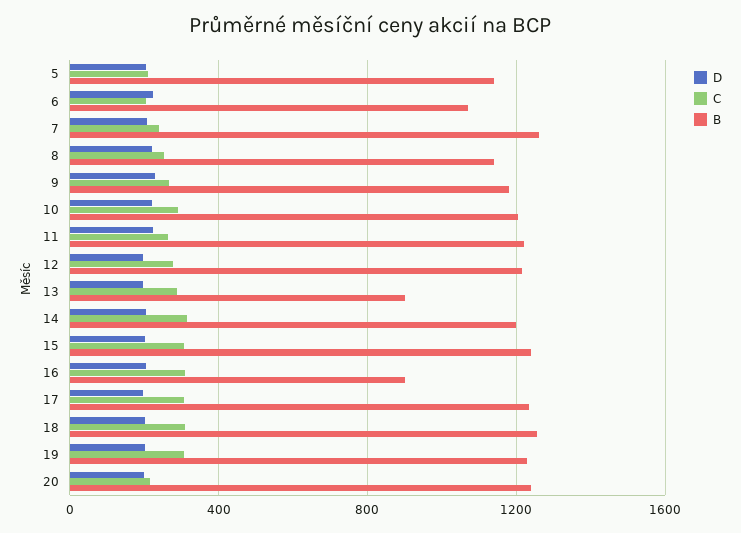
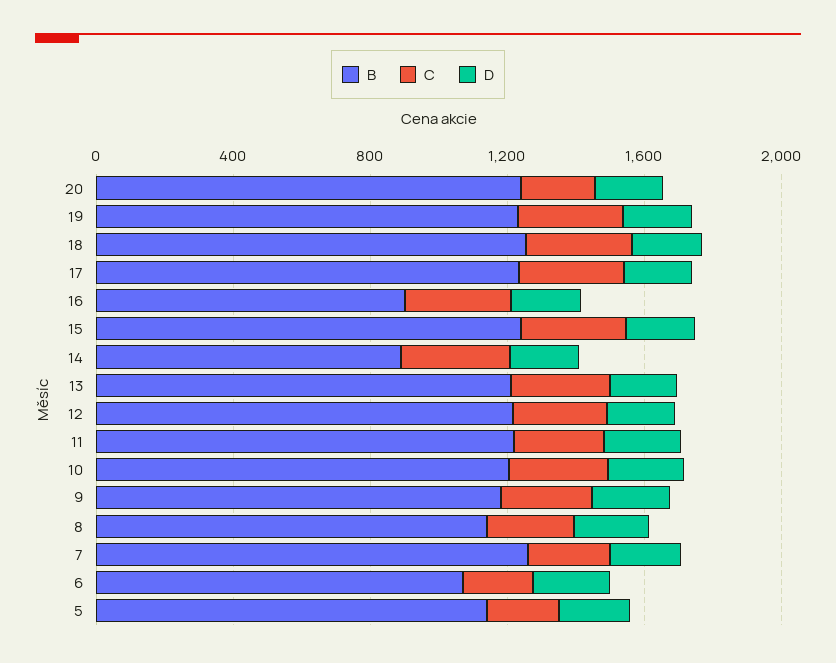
B, 13: 900 -> 1200
B, 14: 1200 -> 900

